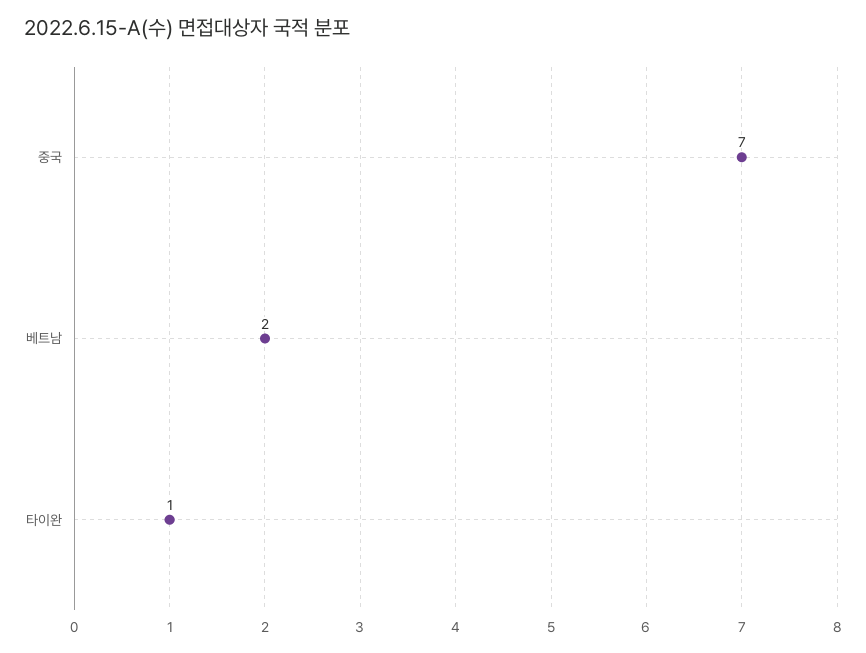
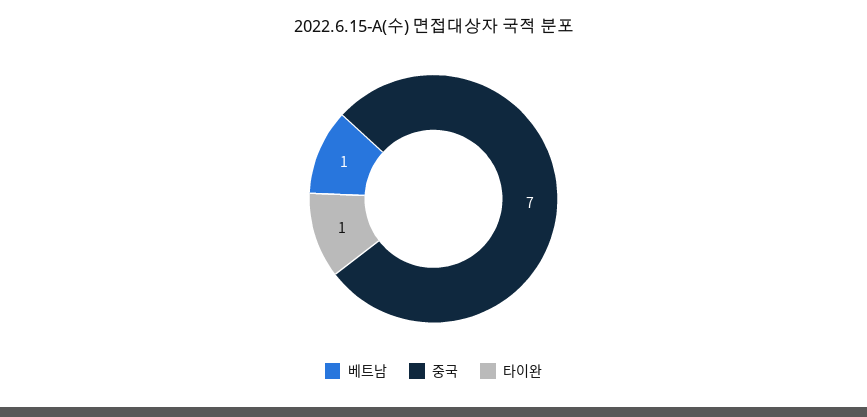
베트남: 2 -> 1

